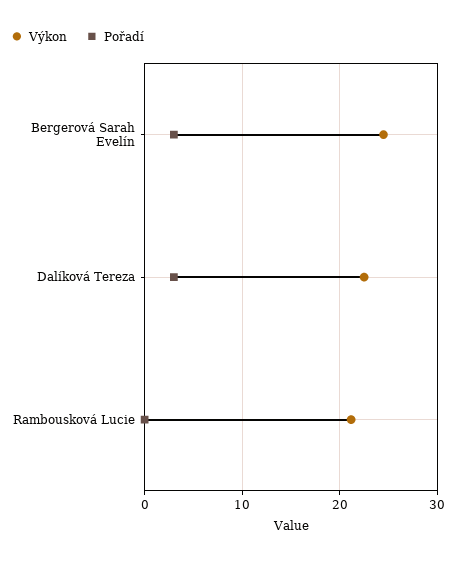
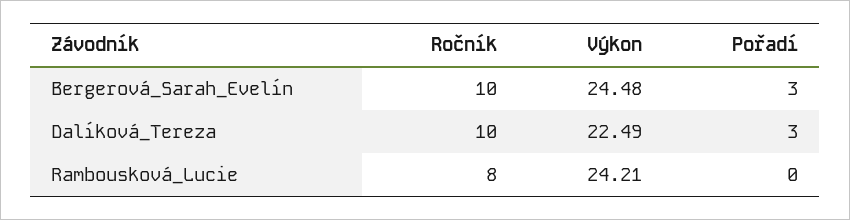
Výkon, Rambousková Lucie: 21 -> 24.21
Ročník, Bergerová Sarah Evelín: none -> 10
Ročník, Dalíková Tereza: none -> 10
Ročník, Rambousková Lucie: none -> 8

